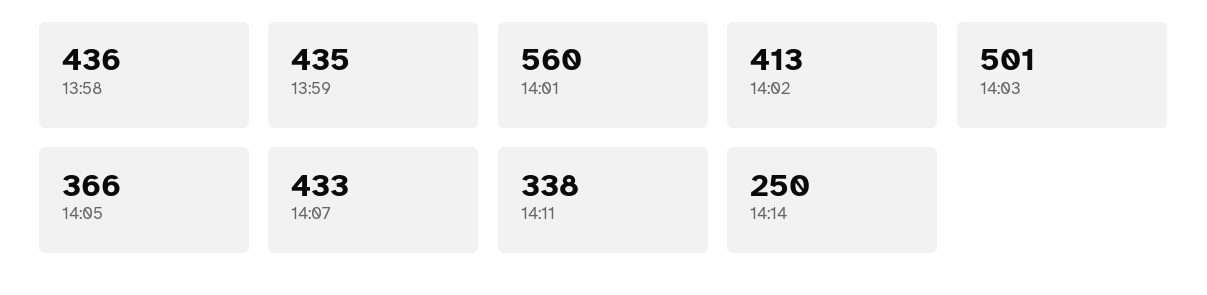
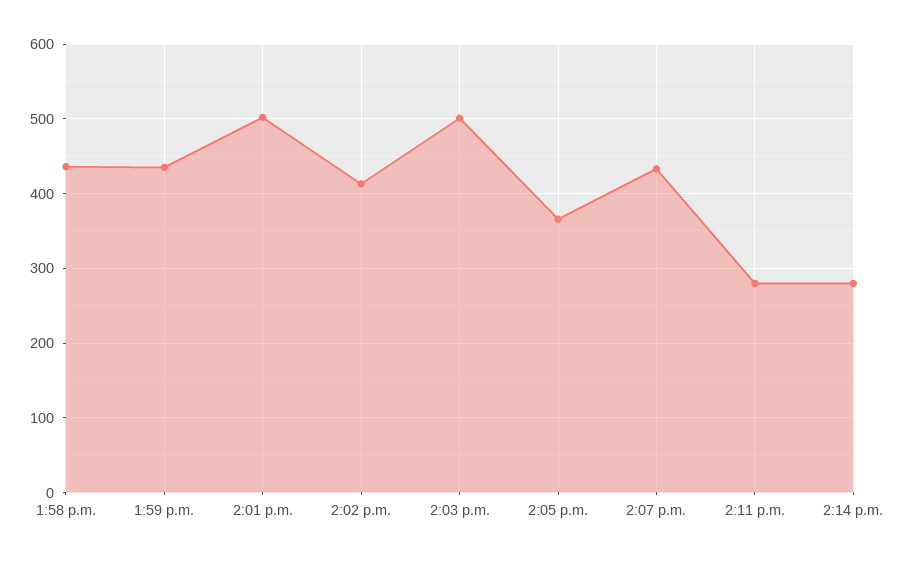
14:01: 560 -> 500
14:11: 338 -> 280
14:14: 250 -> 280

